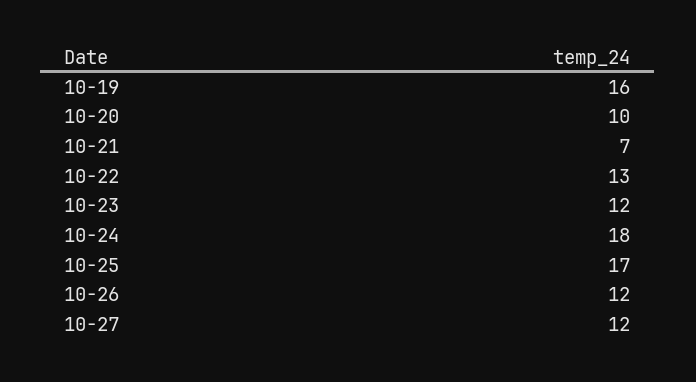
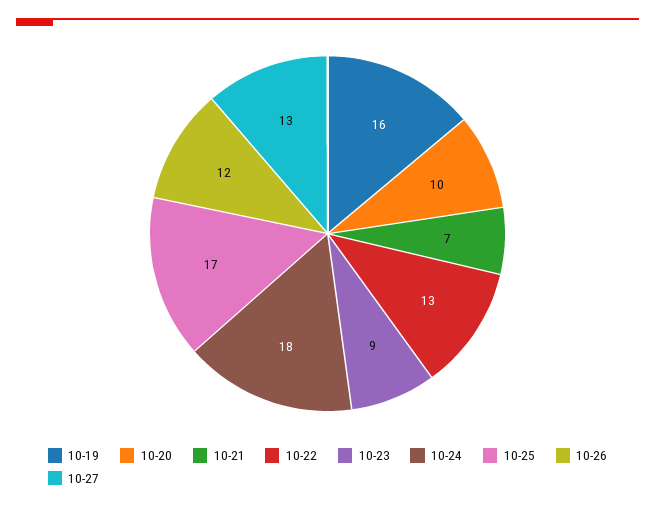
10-23: 12 -> 9
10-27: 12 -> 13

